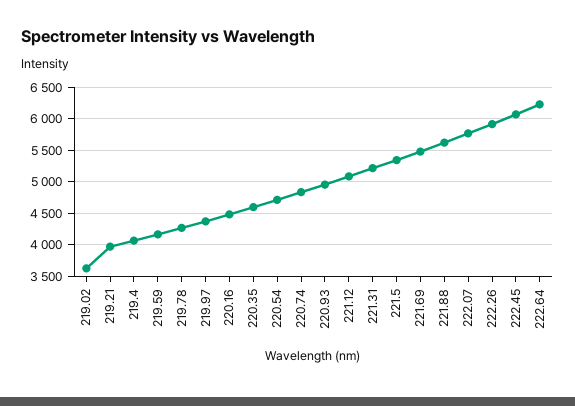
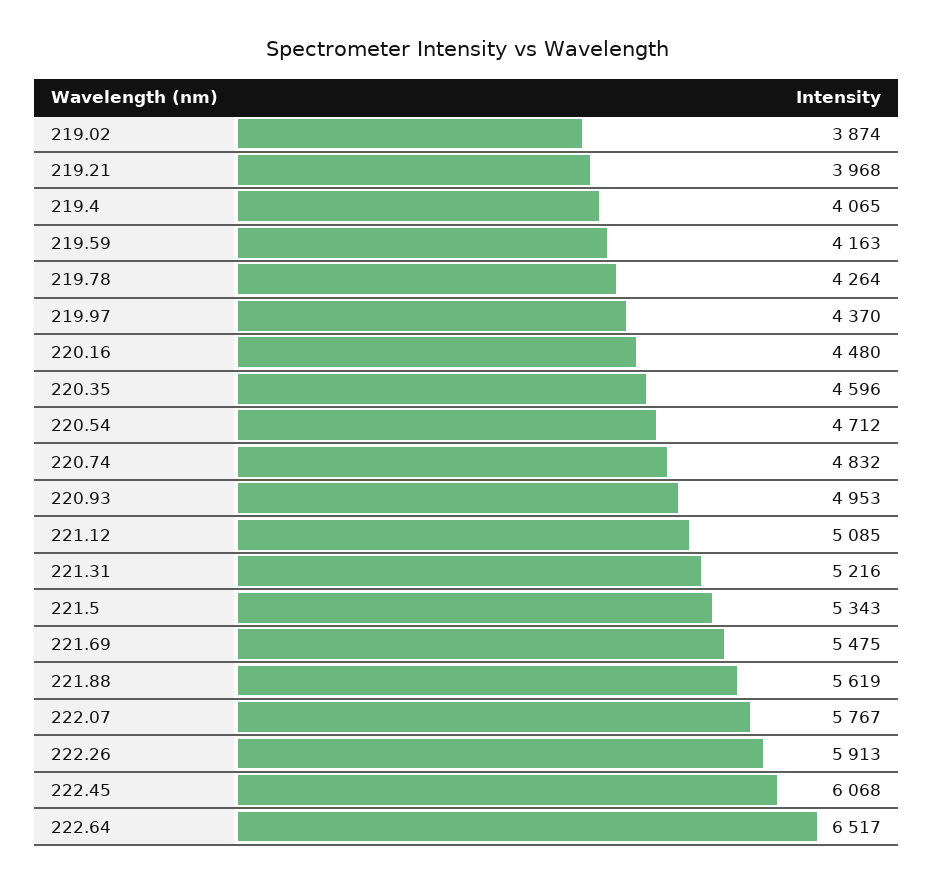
219.02: 3600 -> 3874
222.64: 6200 -> 6517

